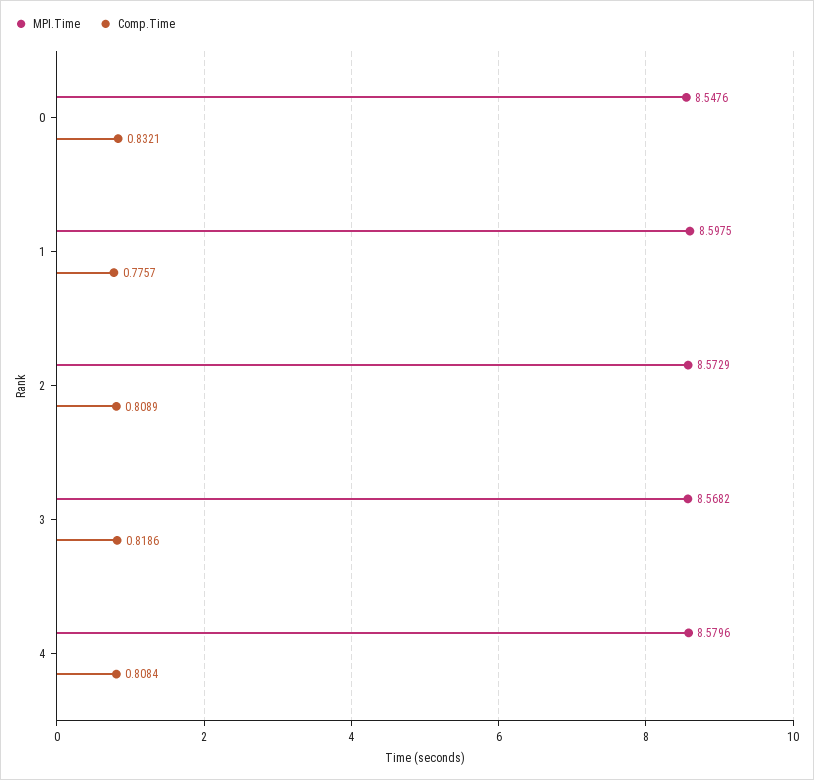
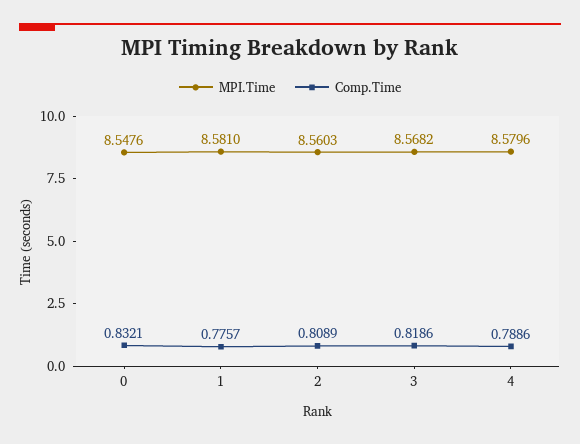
MPI.Time, 1: 8.5975 -> 8.581
MPI.Time, 2: 8.5729 -> 8.5603
Comp.Time, 4: 0.8084 -> 0.7886

